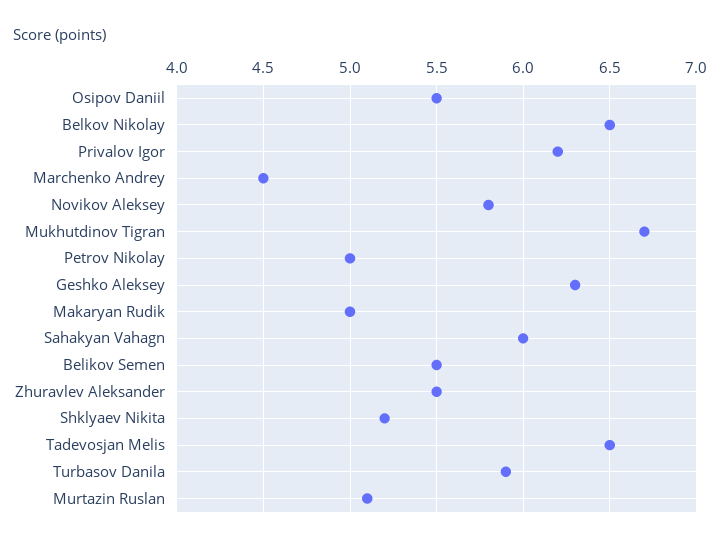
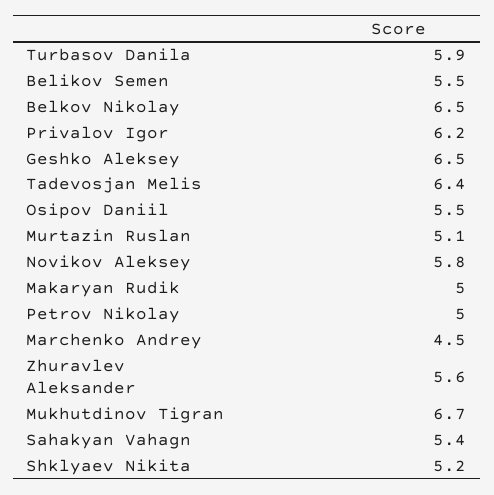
Geshko Aleksey: 6.3 -> 6.5
Sahakyan Vahagn: 6 -> 5.4
Zhuravlev Aleksander: 5.5 -> 5.6
Tadevosjan Melis: 6.5 -> 6.4

